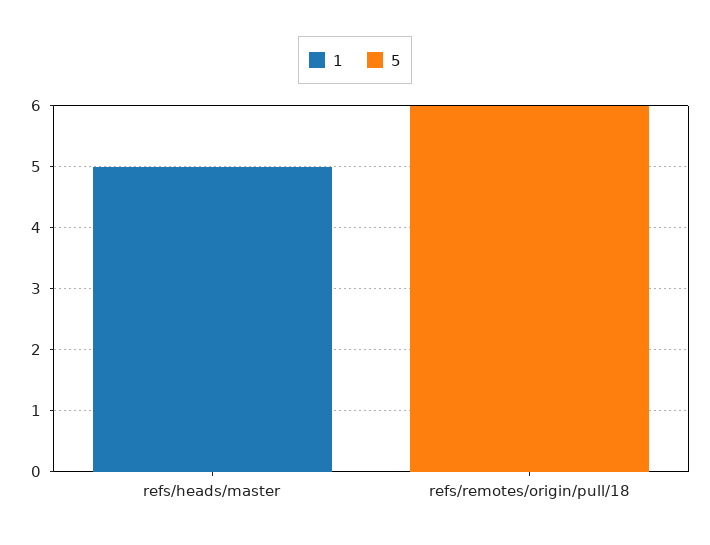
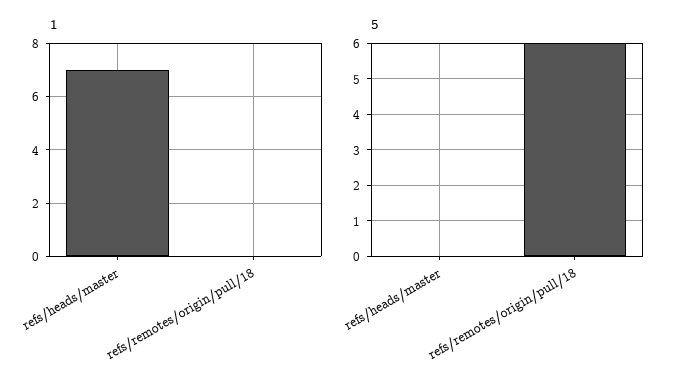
1, refs/heads/master: 5 -> 7

